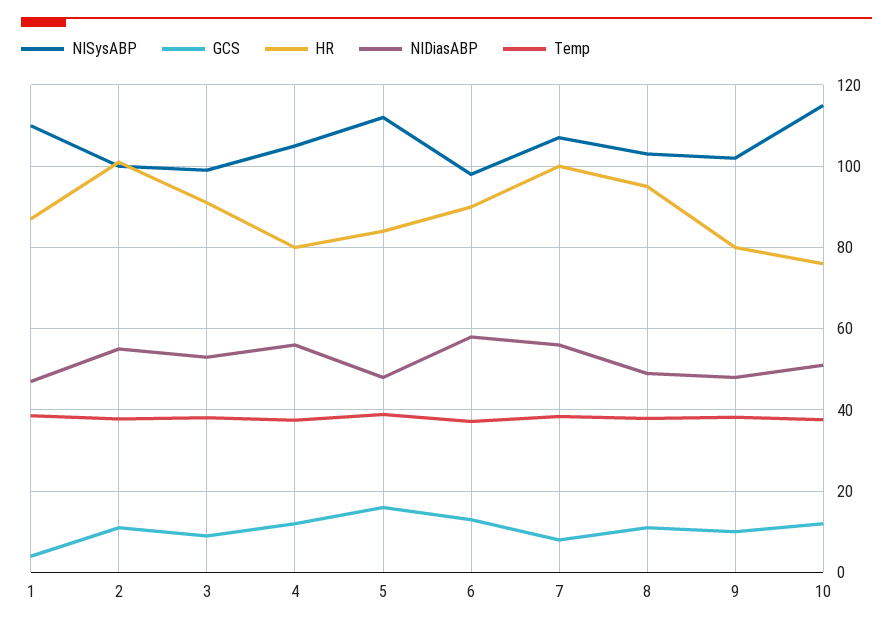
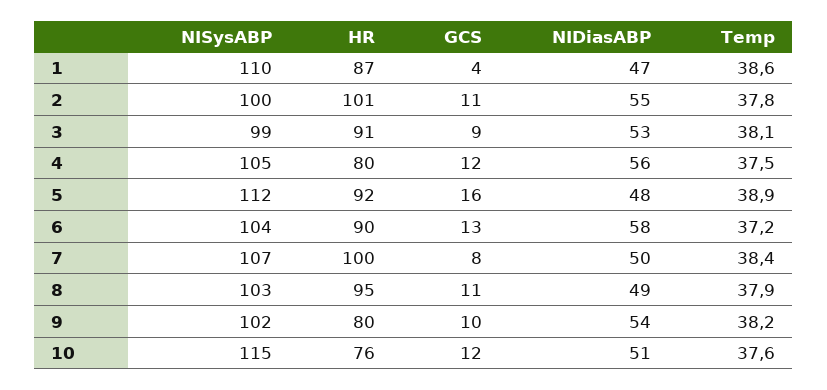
HR, 5: 84 -> 92
NISysABP, 6: 98 -> 104
NIDiasABP, 7: 56 -> 50
NIDiasABP, 9: 48 -> 54

